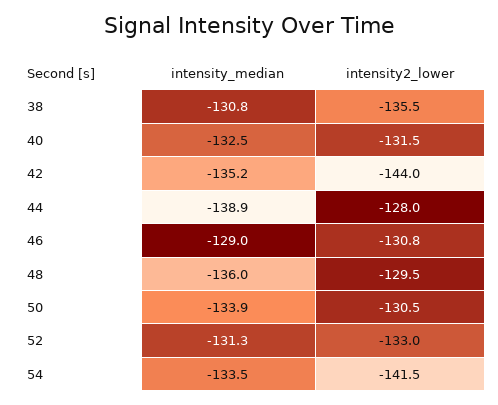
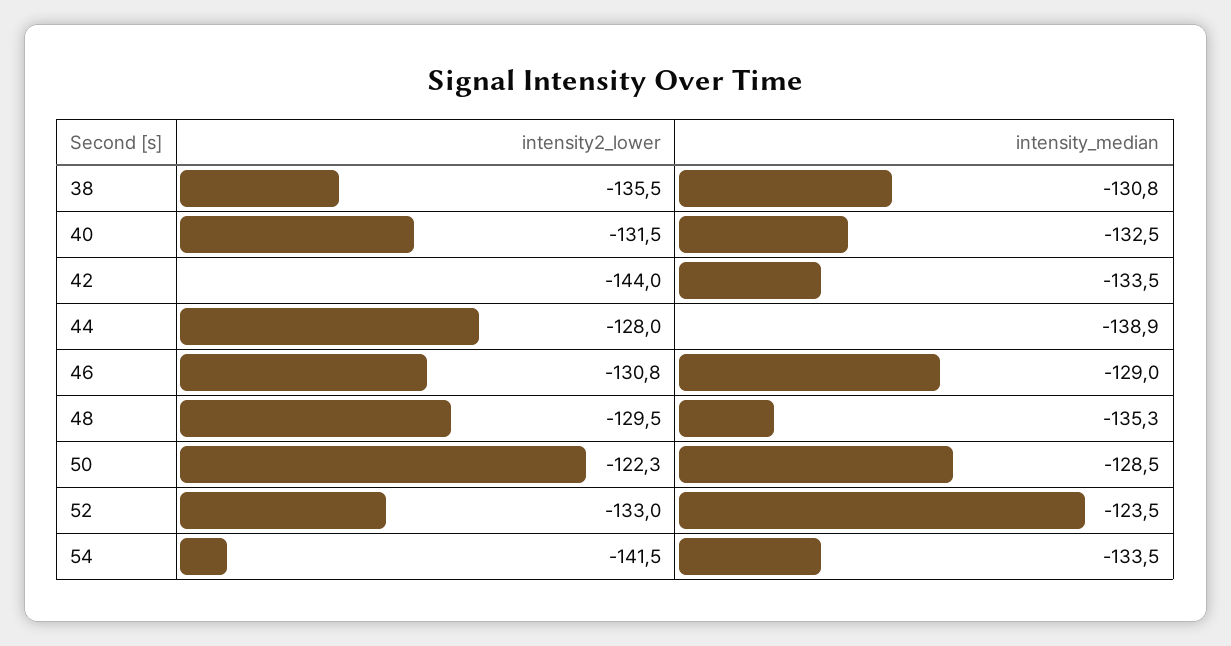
intensity_median, 42: -135.2 -> -133.5
intensity_median, 48: -136 -> -135.3
intensity_median, 50: -133.9 -> -128.5
intensity2_lower, 50: -130.5 -> -122.3
intensity_median, 52: -131.3 -> -123.5

